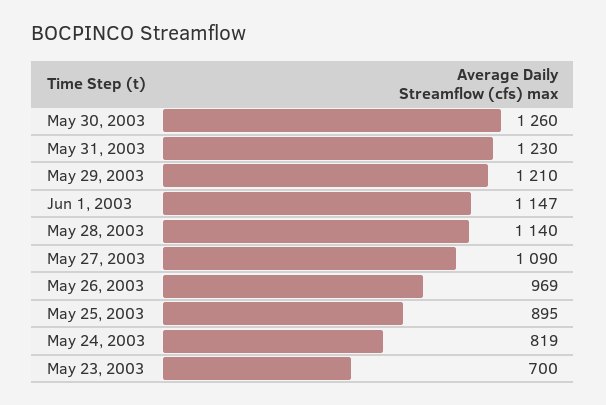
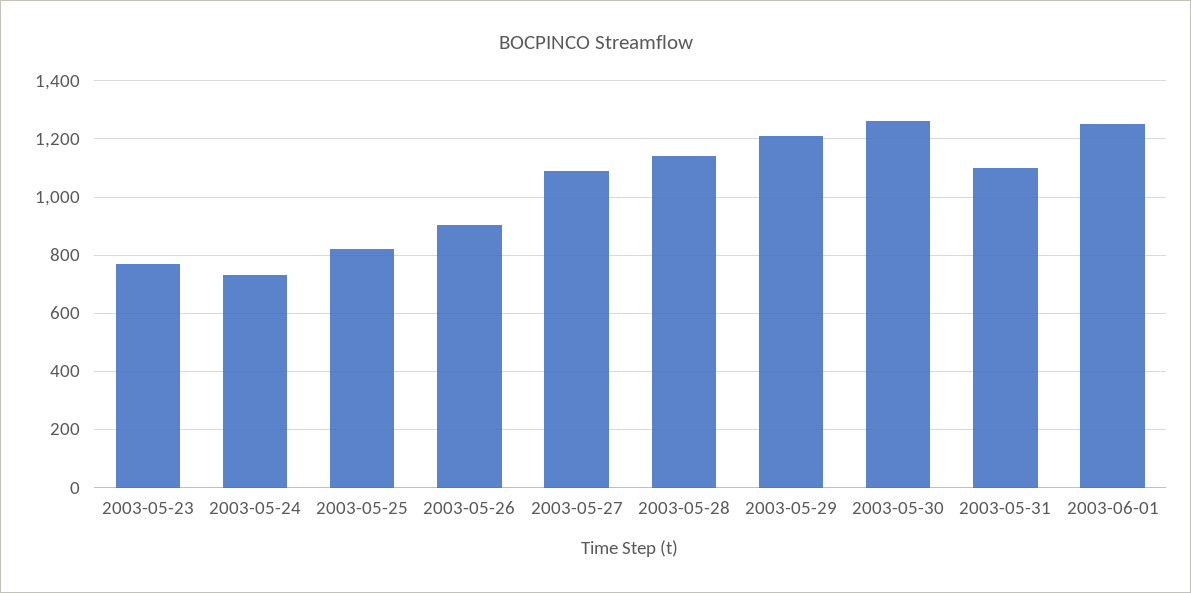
May 31, 2003: 1230 -> 1100
Jun 1, 2003: 1147 -> 1250
May 26, 2003: 969 -> 900
May 25, 2003: 895 -> 825
May 24, 2003: 819 -> 725
May 23, 2003: 700 -> 775

